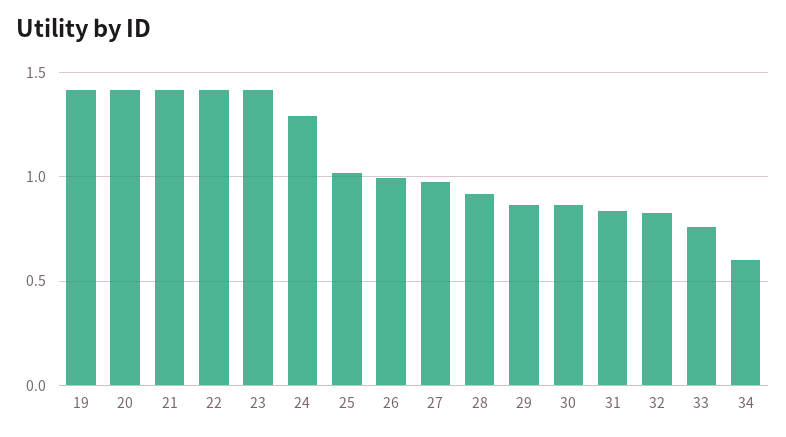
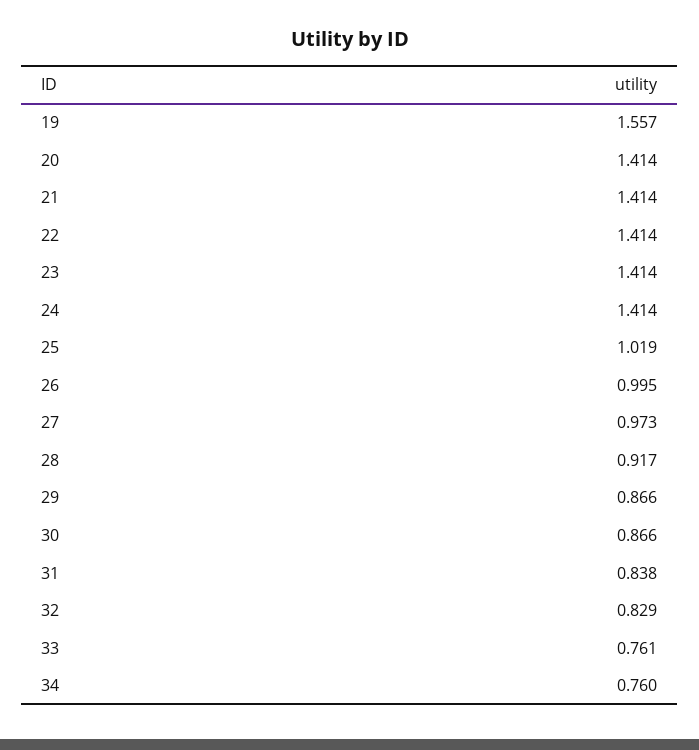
19: 1.4 -> 1.557
24: 1.3 -> 1.414
34: 0.6 -> 0.76

